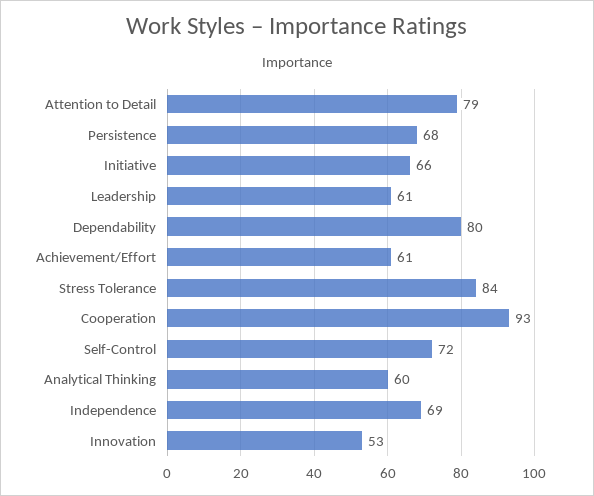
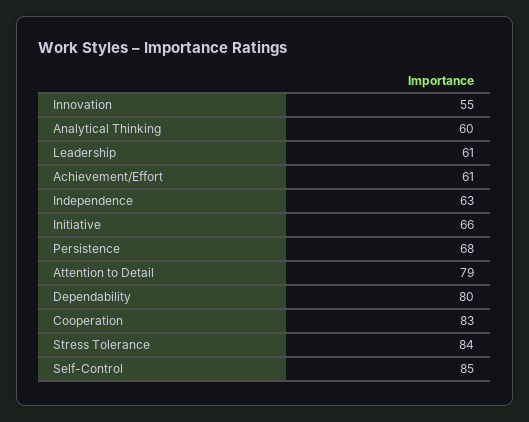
Cooperation: 93 -> 83
Self-Control: 72 -> 85
Independence: 69 -> 63
Innovation: 53 -> 55

